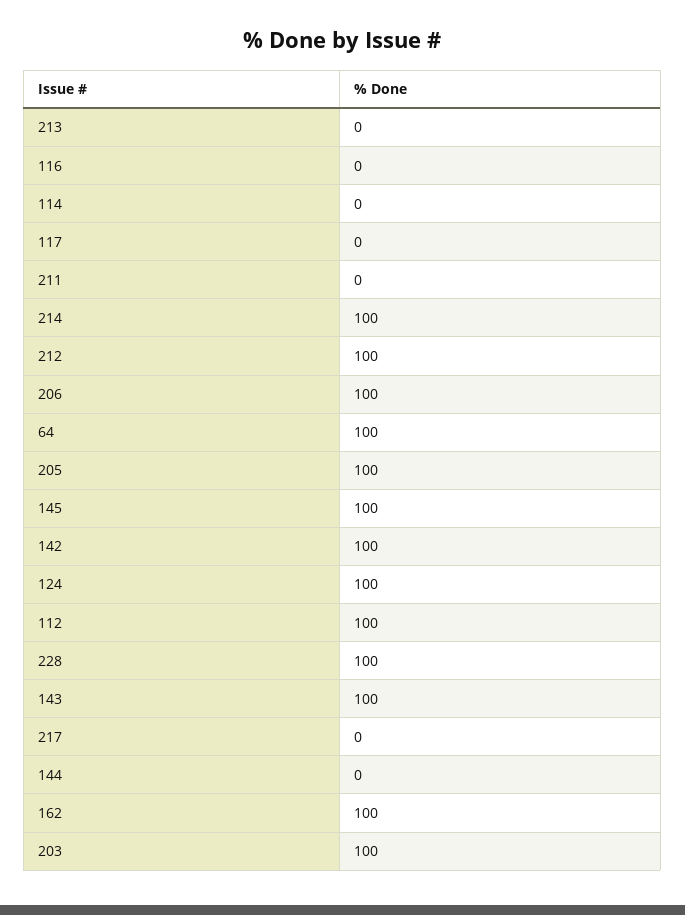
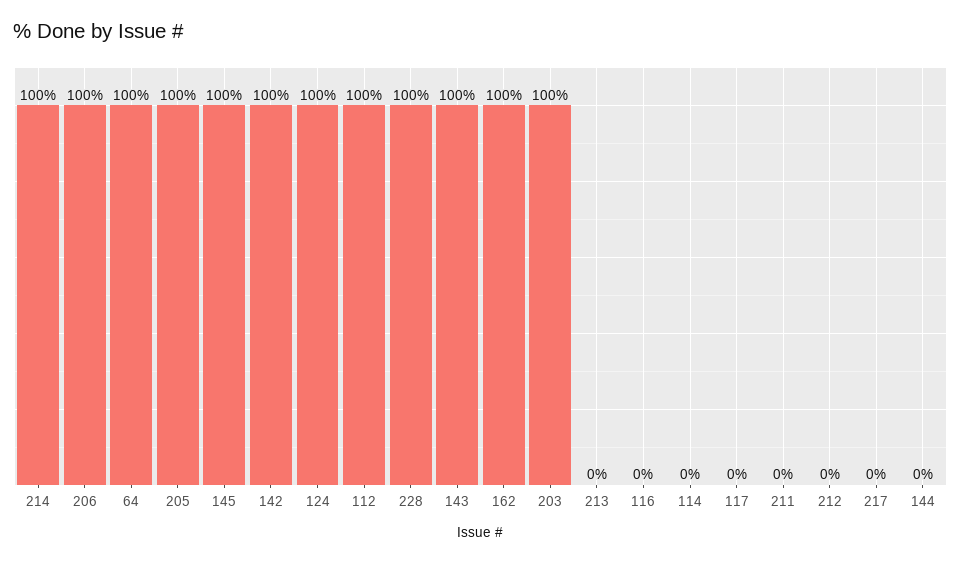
212: 100 -> 0

